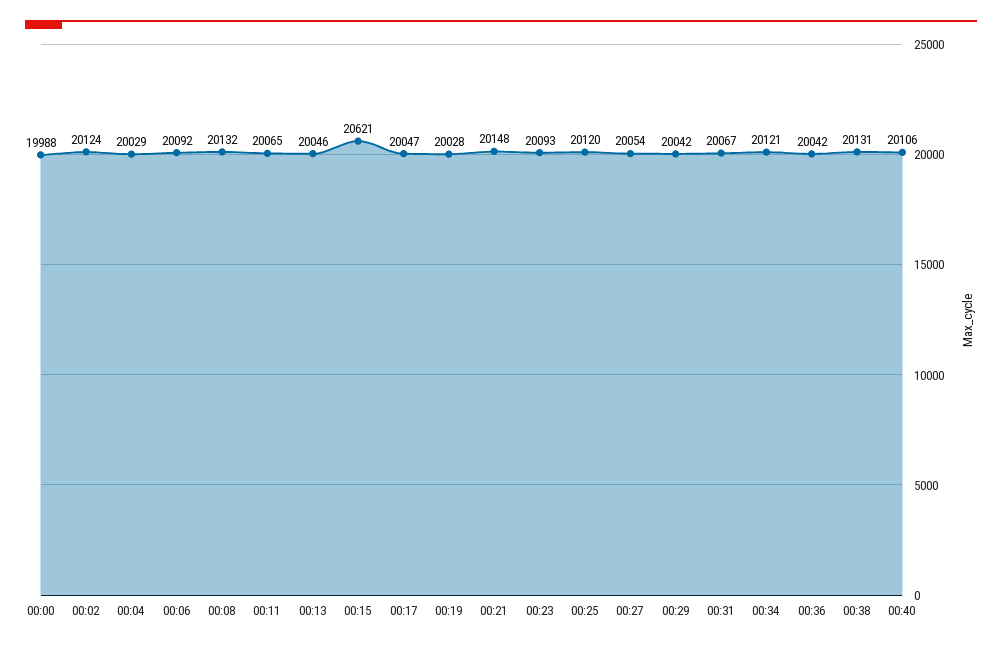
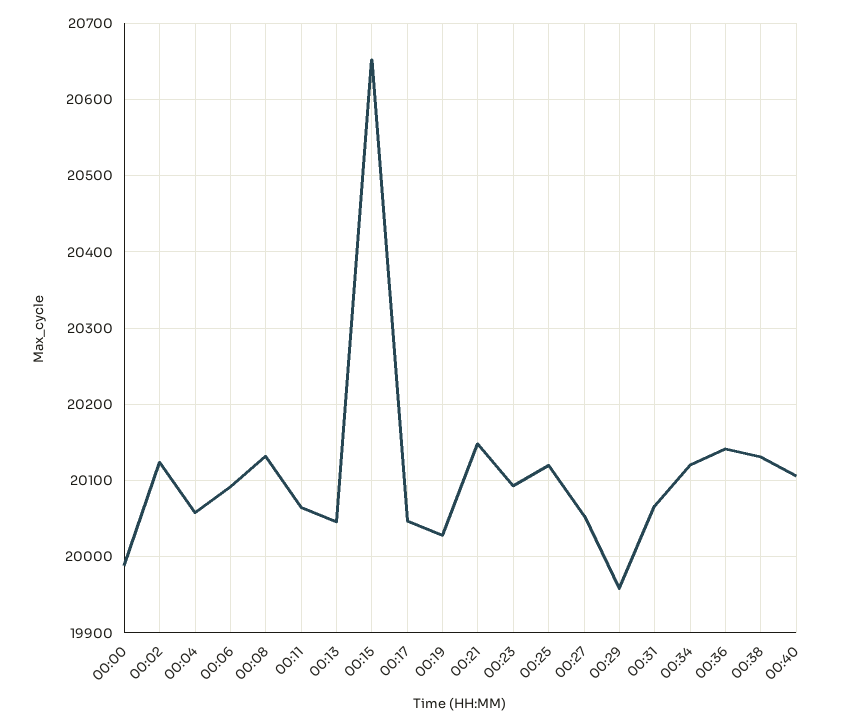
00:04: 20029 -> 20060
00:15: 20621 -> 20650
00:29: 20042 -> 19960
00:36: 20042 -> 20140

